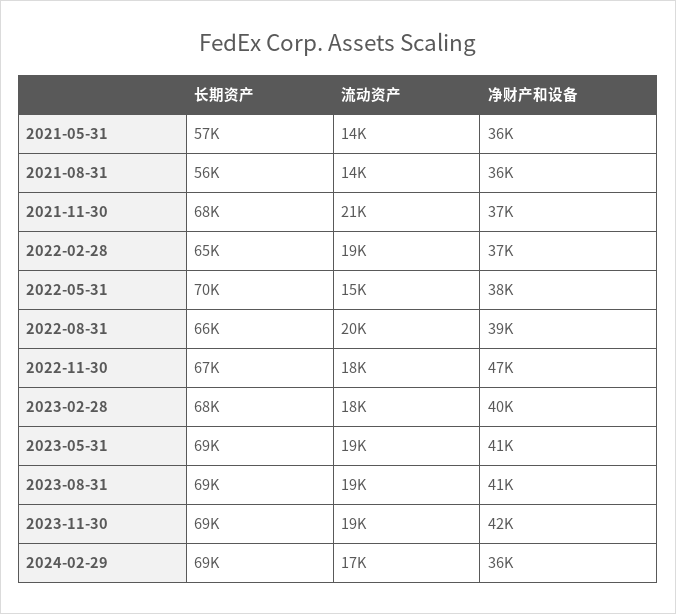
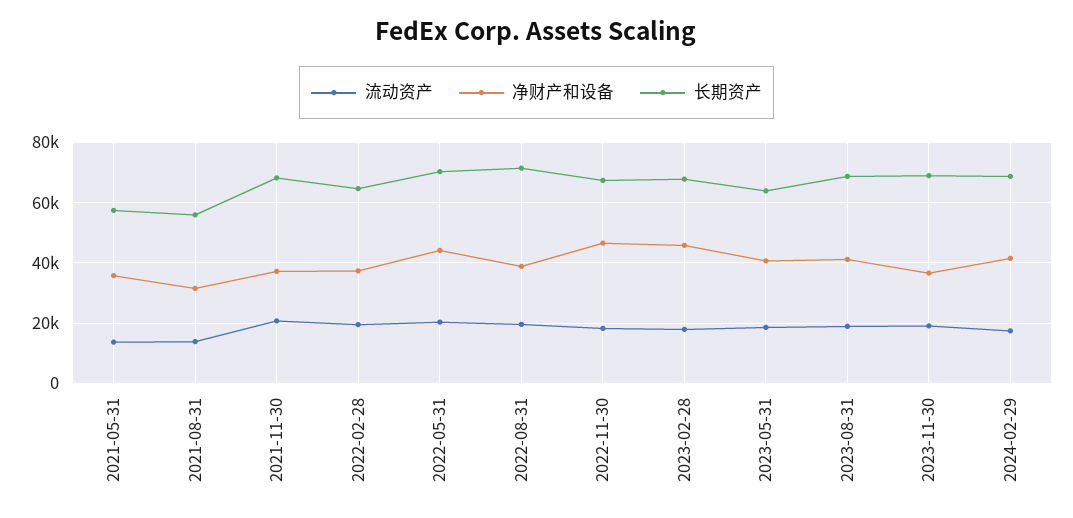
净财产和设备, 2021-08-31: 36000 -> 32000
流动资产, 2022-05-31: 15000 -> 20000
净财产和设备, 2022-05-31: 38000 -> 44000
长期资产, 2022-08-31: 66000 -> 72000
净财产和设备, 2023-02-28: 40000 -> 46000
长期资产, 2023-05-31: 69000 -> 64000
净财产和设备, 2023-11-30: 42000 -> 36000
净财产和设备, 2024-02-29: 36000 -> 42000

